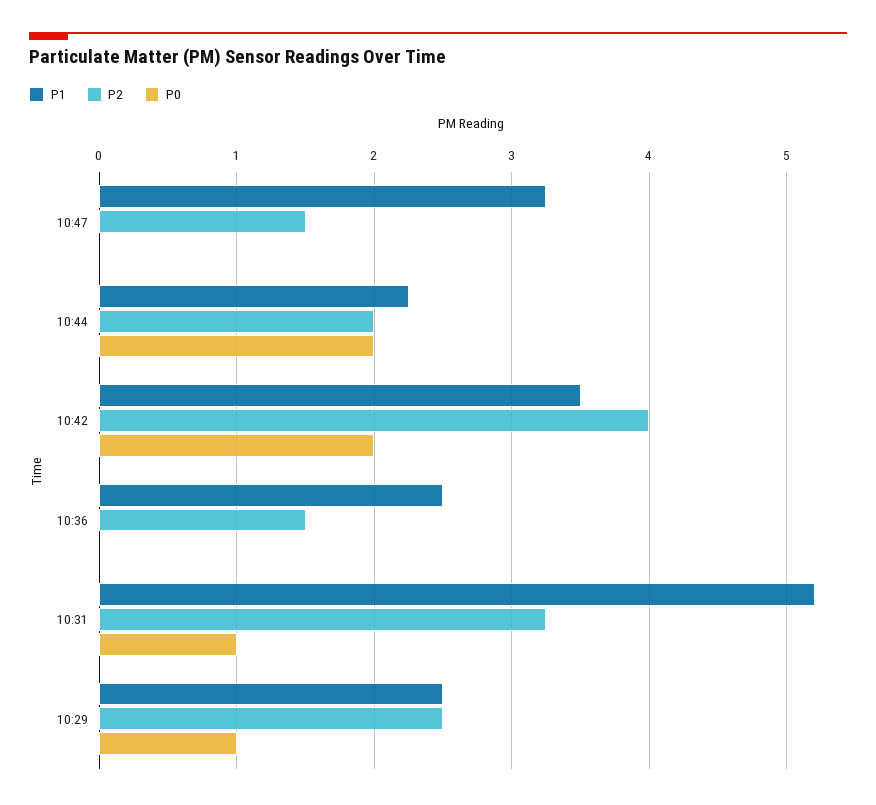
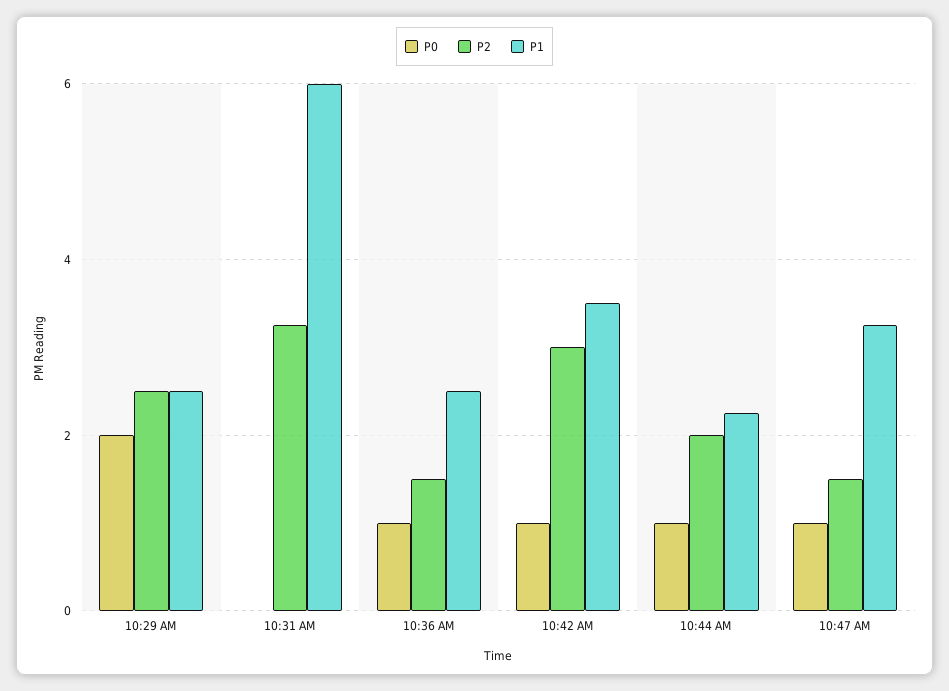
P0, 10:47: 0 -> 1
P0, 10:44: 2 -> 1
P2, 10:42: 4 -> 3
P0, 10:42: 2 -> 1
P0, 10:36: 0 -> 1
P1, 10:31: 5.2 -> 6
P0, 10:31: 1 -> 0
P0, 10:29: 1 -> 2

